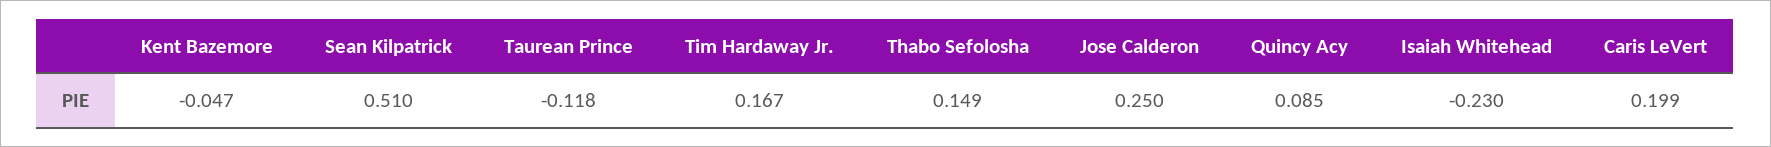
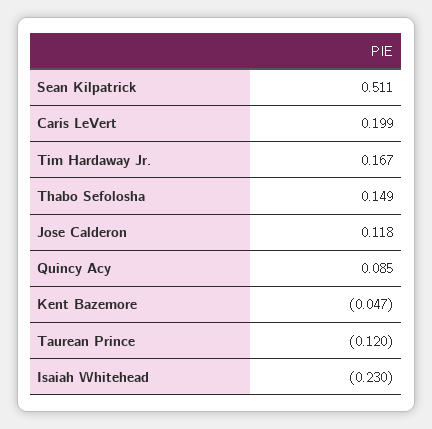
Sean Kilpatrick: 0.51 -> 0.511
Taurean Prince: -0.118 -> -0.12
Jose Calderon: 0.25 -> 0.118

